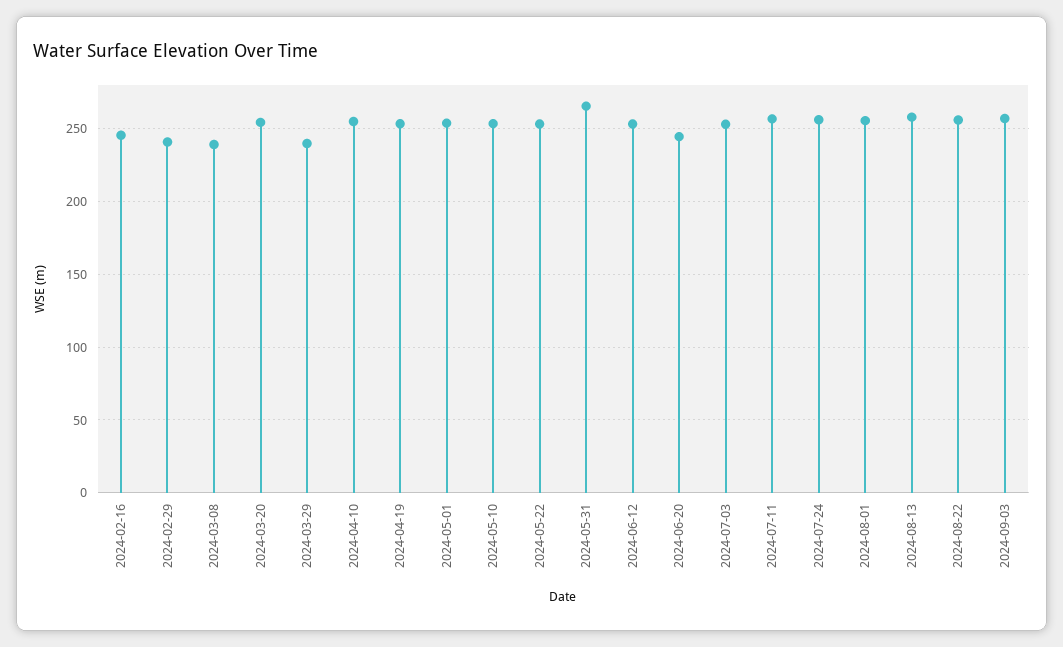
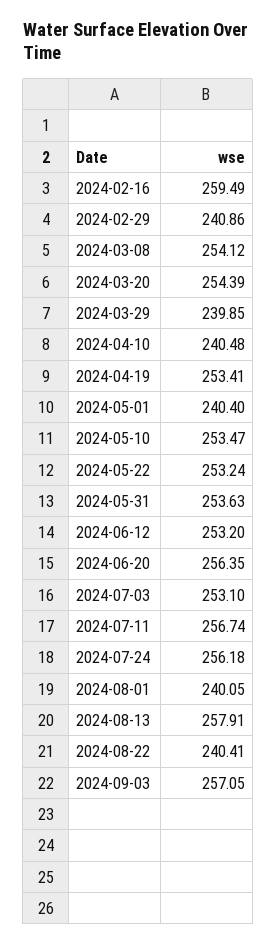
2024-02-16: 245 -> 259.49
2024-03-08: 240 -> 254.12
2024-04-10: 255 -> 240.48
2024-05-01: 255 -> 240.4
2024-05-31: 265 -> 253.63
2024-06-20: 245 -> 256.35
2024-08-01: 255 -> 240.05
2024-08-22: 255 -> 240.41

